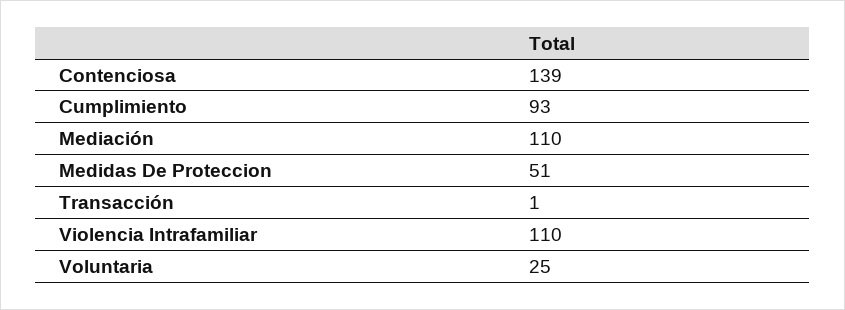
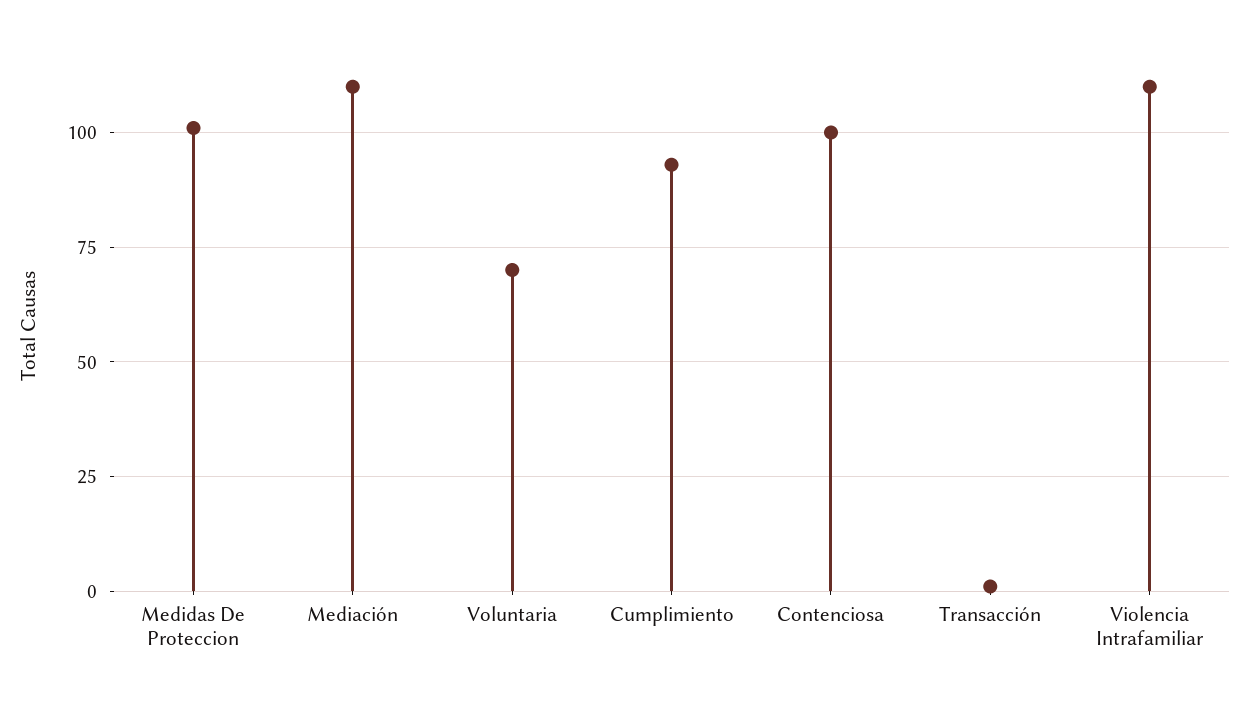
Contenciosa: 139 -> 100
Medidas De Proteccion: 51 -> 100
Voluntaria: 25 -> 70

